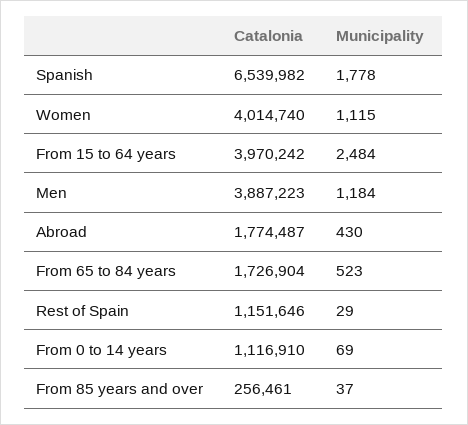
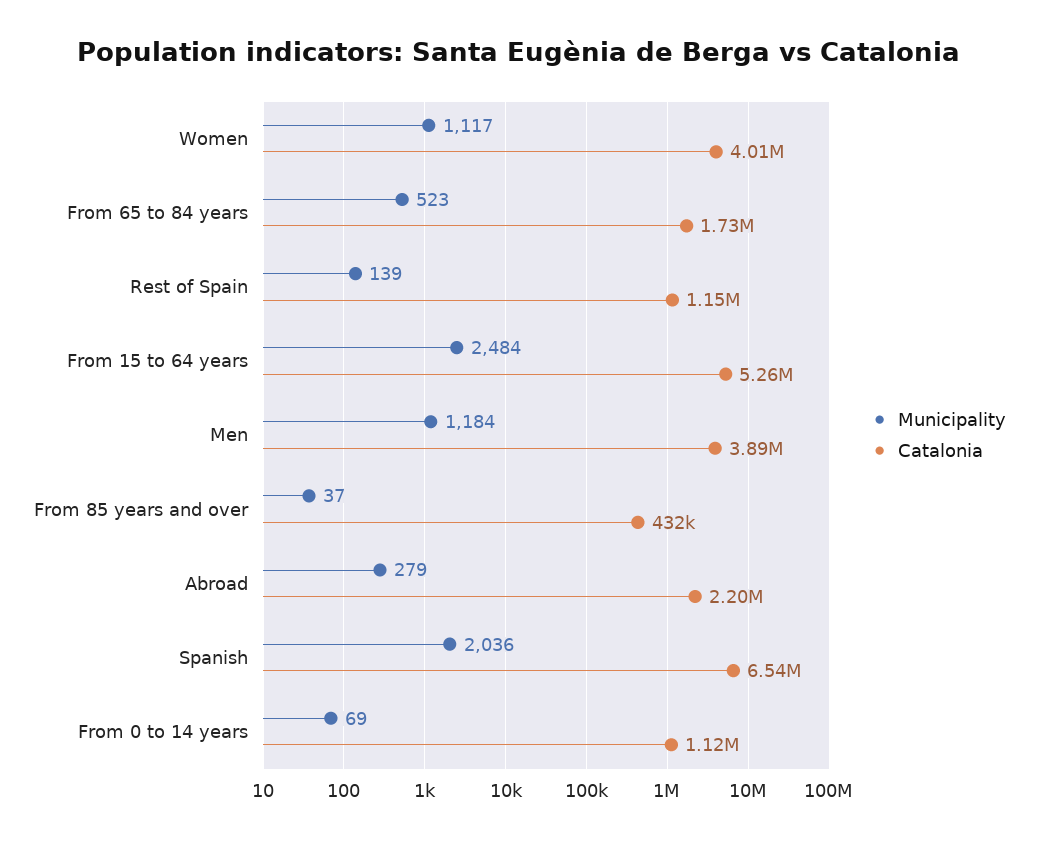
Municipality, Spanish: 1778 -> 2036
Municipality, Women: 1115 -> 1117
Catalonia, From 15 to 64 years: 3970242 -> 5260000
Catalonia, Abroad: 1774487 -> 2200000
Municipality, Abroad: 430 -> 279
Municipality, Rest of Spain: 29 -> 139
Catalonia, From 85 years and over: 256461 -> 432000

